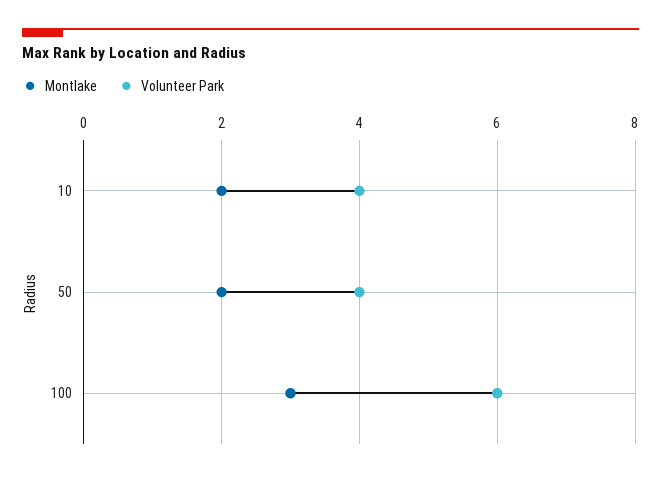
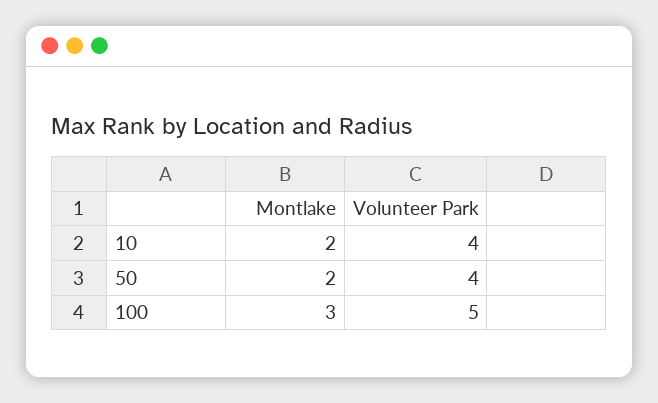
Volunteer Park, 100: 6 -> 5

